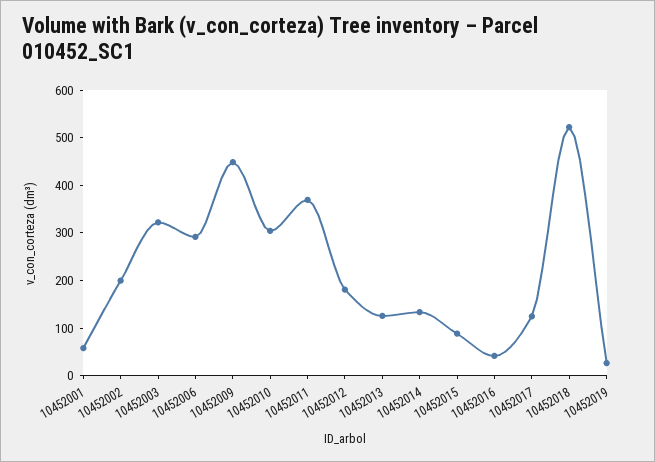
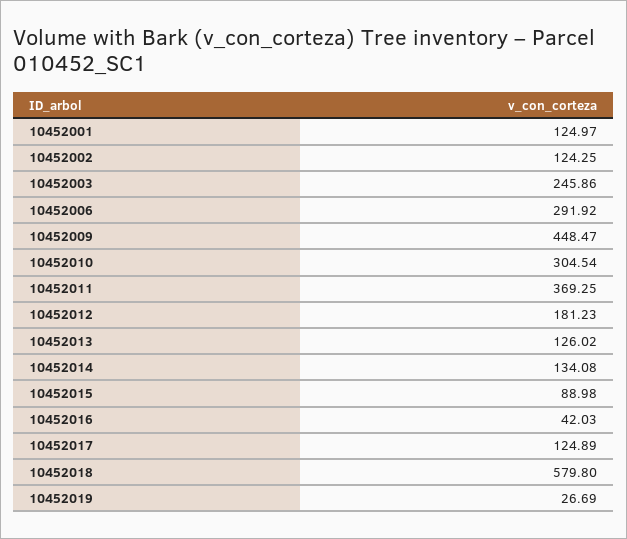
10452001: 60 -> 124.97
10452002: 200 -> 124.25
10452003: 320 -> 245.86
10452018: 520 -> 579.8

